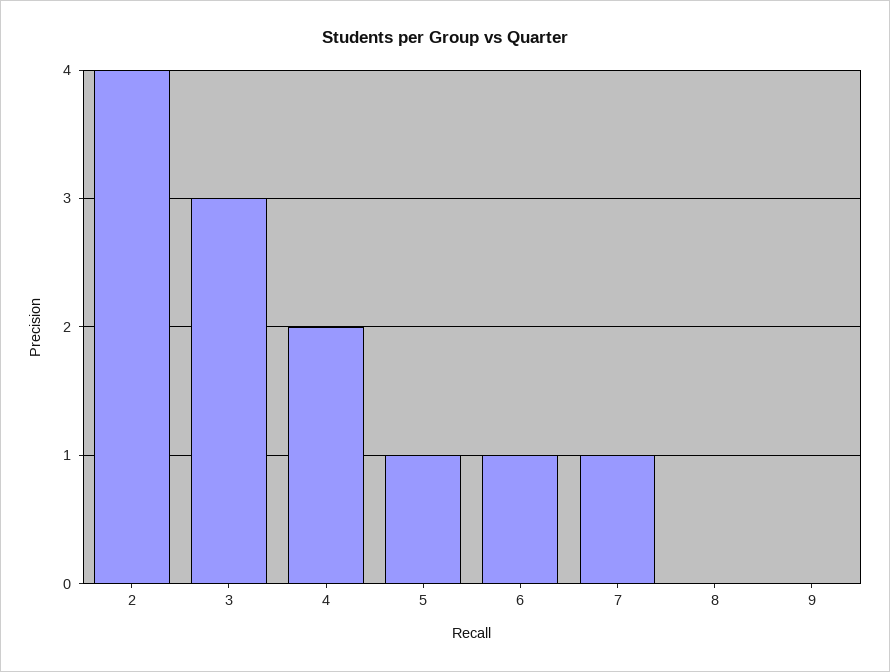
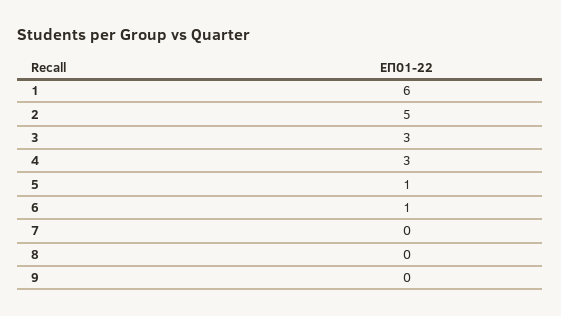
2: 4 -> 5
4: 2 -> 3
7: 1 -> 0
1: none -> 6

